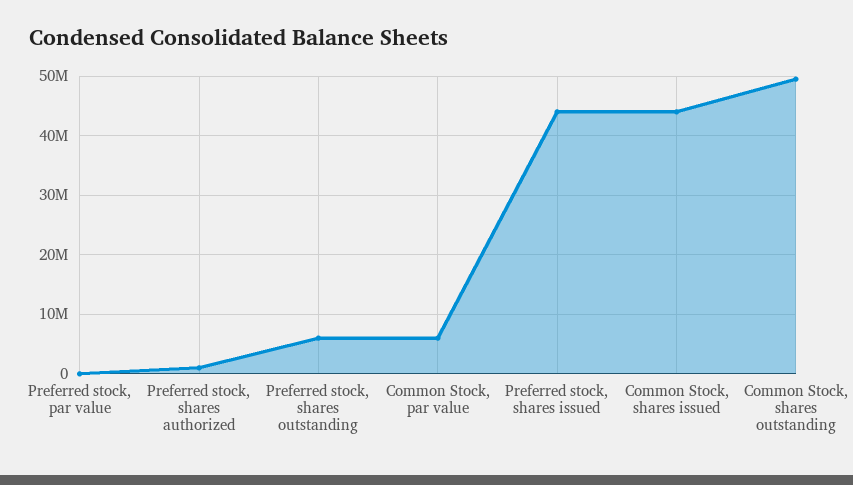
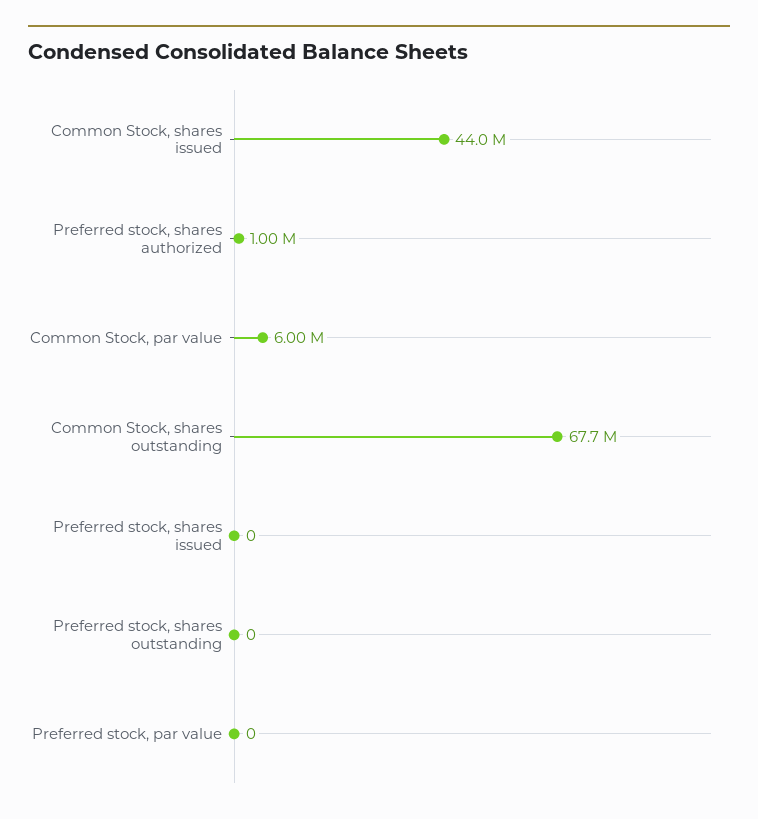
Preferred stock, shares outstanding: 6000000 -> 0
Preferred stock, shares issued: 44000000 -> 0
Common Stock, shares outstanding: 50000000 -> 67700000

